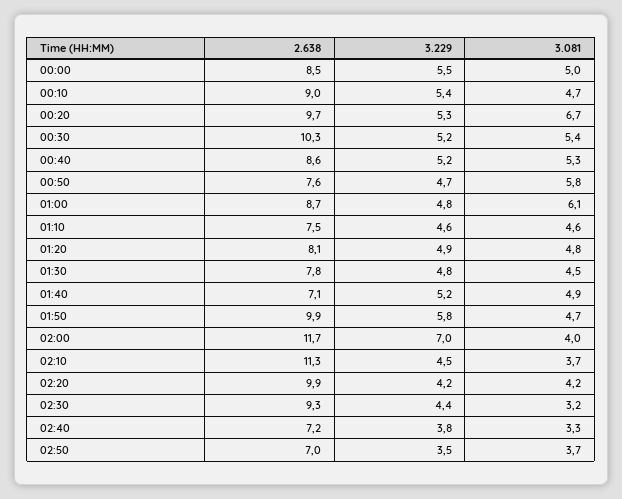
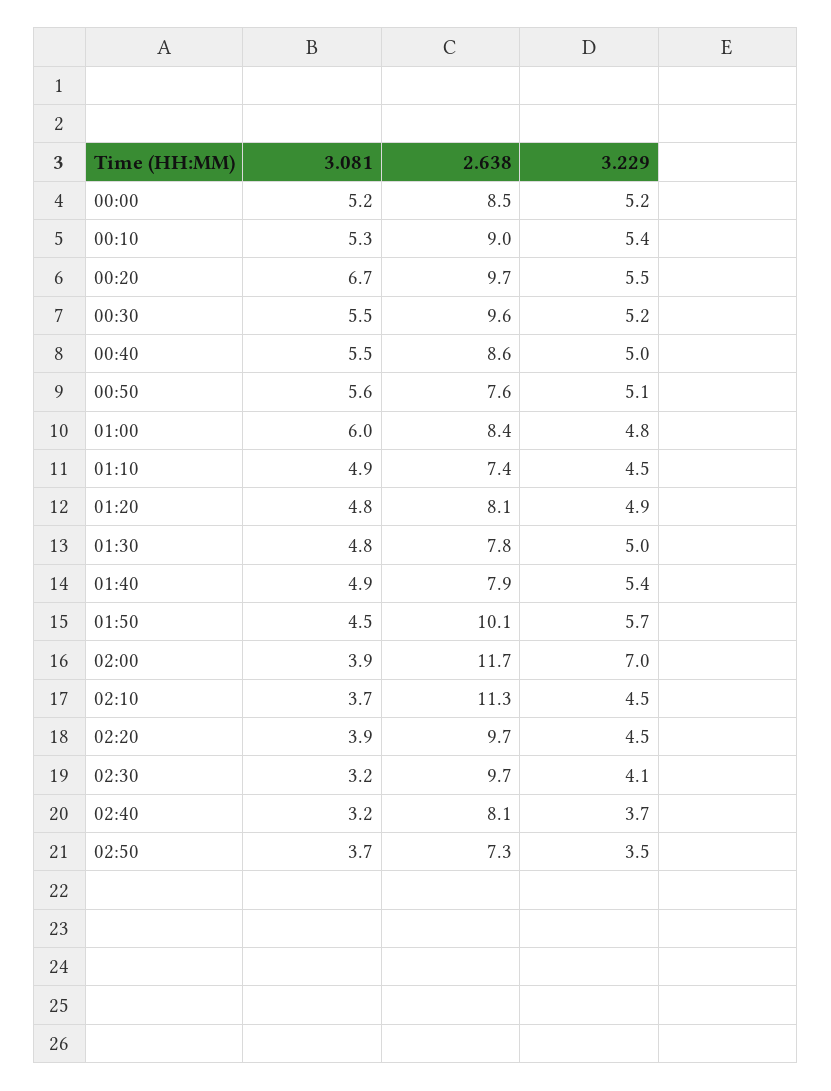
3.229, 00:00: 5.5 -> 5.2
3.081, 00:00: 5 -> 5.2
3.081, 00:10: 4.7 -> 5.3
3.229, 00:20: 5.3 -> 5.5
2.638, 00:30: 10.3 -> 9.6
3.081, 00:30: 5.4 -> 5.5
3.229, 00:40: 5.2 -> 5
3.081, 00:40: 5.3 -> 5.5
3.229, 00:50: 4.7 -> 5.1
3.081, 00:50: 5.8 -> 5.6
2.638, 01:00: 8.7 -> 8.4
3.081, 01:00: 6.1 -> 6
2.638, 01:10: 7.5 -> 7.4
3.229, 01:10: 4.6 -> 4.5
3.081, 01:10: 4.6 -> 4.9
3.229, 01:30: 4.8 -> 5
3.081, 01:30: 4.5 -> 4.8
2.638, 01:40: 7.1 -> 7.9
3.229, 01:40: 5.2 -> 5.4
2.638, 01:50: 9.9 -> 10.1
3.229, 01:50: 5.8 -> 5.7
3.081, 01:50: 4.7 -> 4.5
3.081, 02:00: 4 -> 3.9
2.638, 02:20: 9.9 -> 9.7
3.229, 02:20: 4.2 -> 4.5
3.081, 02:20: 4.2 -> 3.9
2.638, 02:30: 9.3 -> 9.7
3.229, 02:30: 4.4 -> 4.1
2.638, 02:40: 7.2 -> 8.1
3.229, 02:40: 3.8 -> 3.7
3.081, 02:40: 3.3 -> 3.2
2.638, 02:50: 7 -> 7.3

